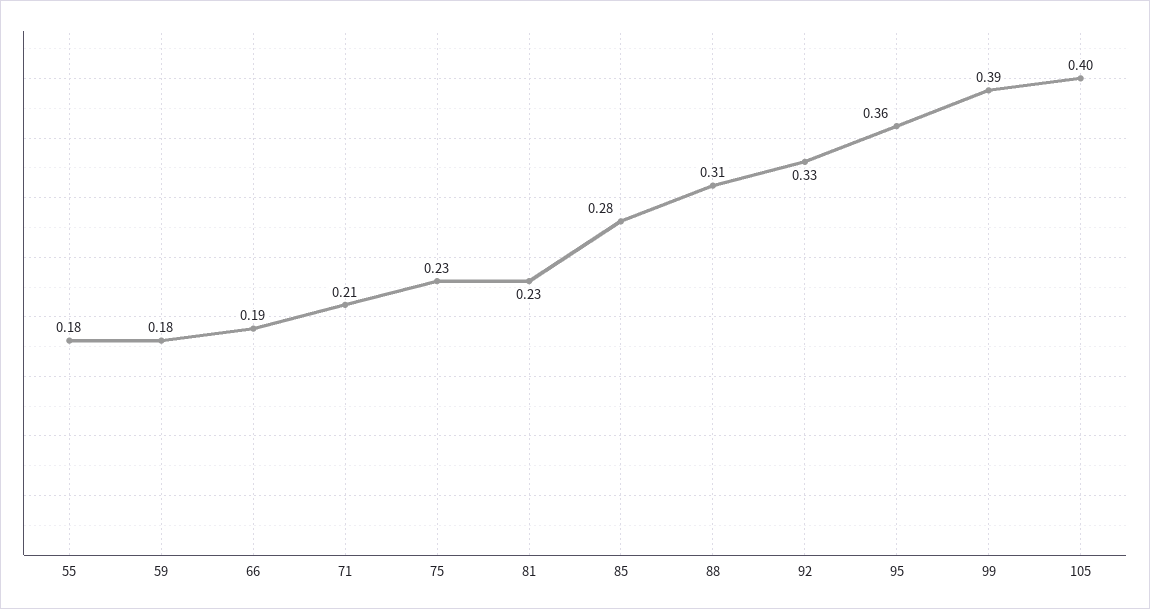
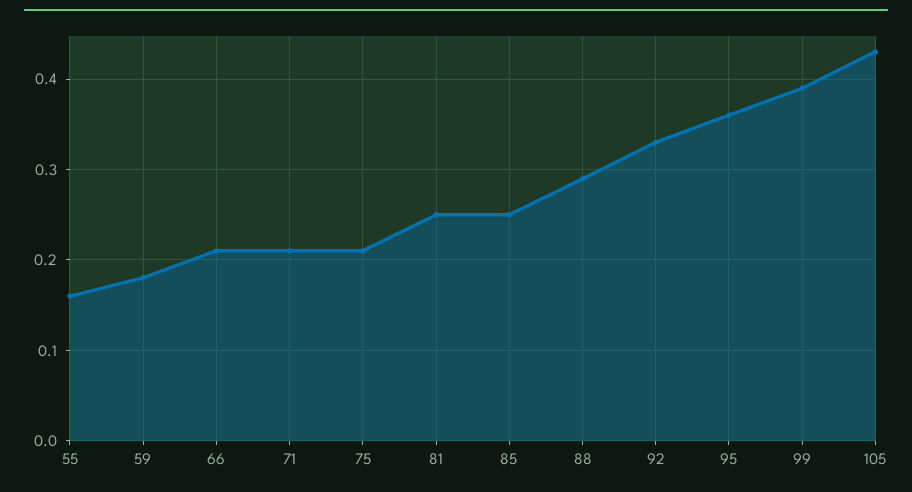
55: 0.18 -> 0.16
66: 0.19 -> 0.21
75: 0.23 -> 0.21
81: 0.23 -> 0.25
85: 0.28 -> 0.25
88: 0.31 -> 0.29
105: 0.4 -> 0.43

